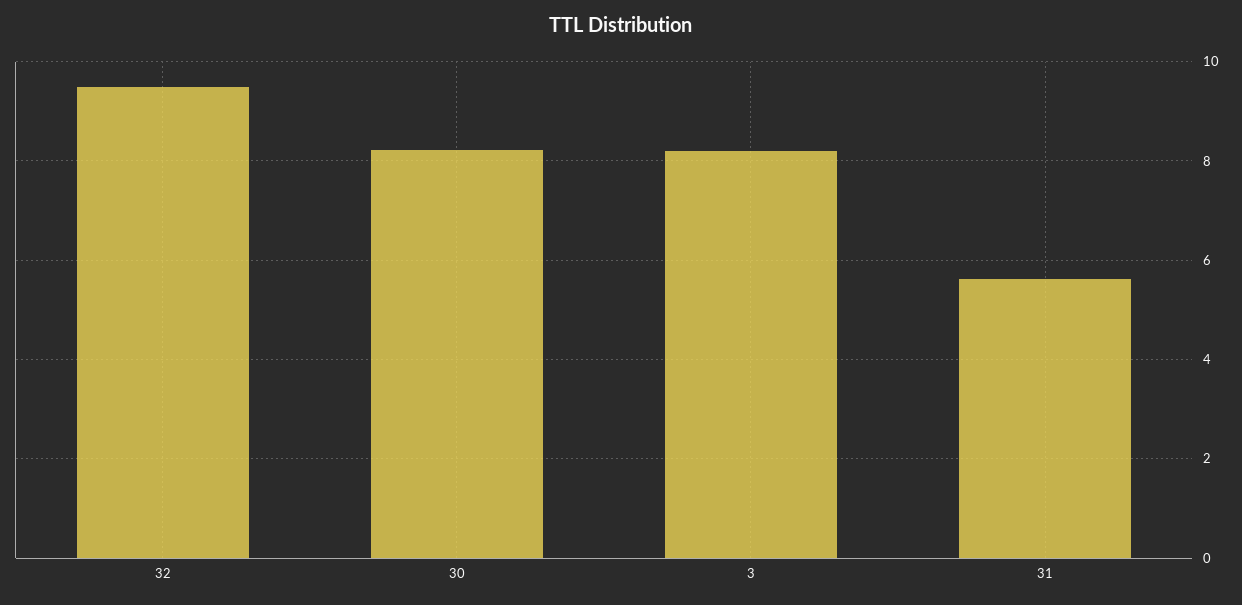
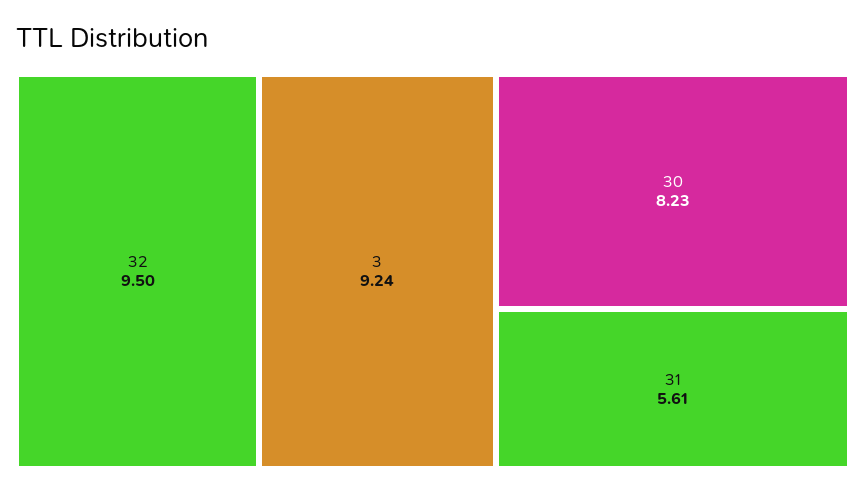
3: 8.2 -> 9.24

